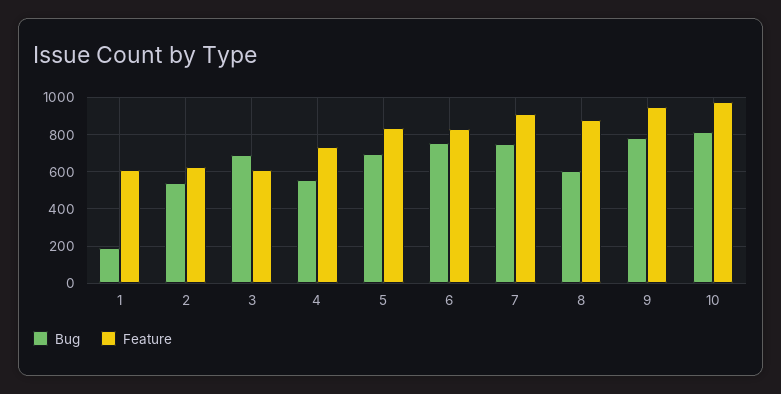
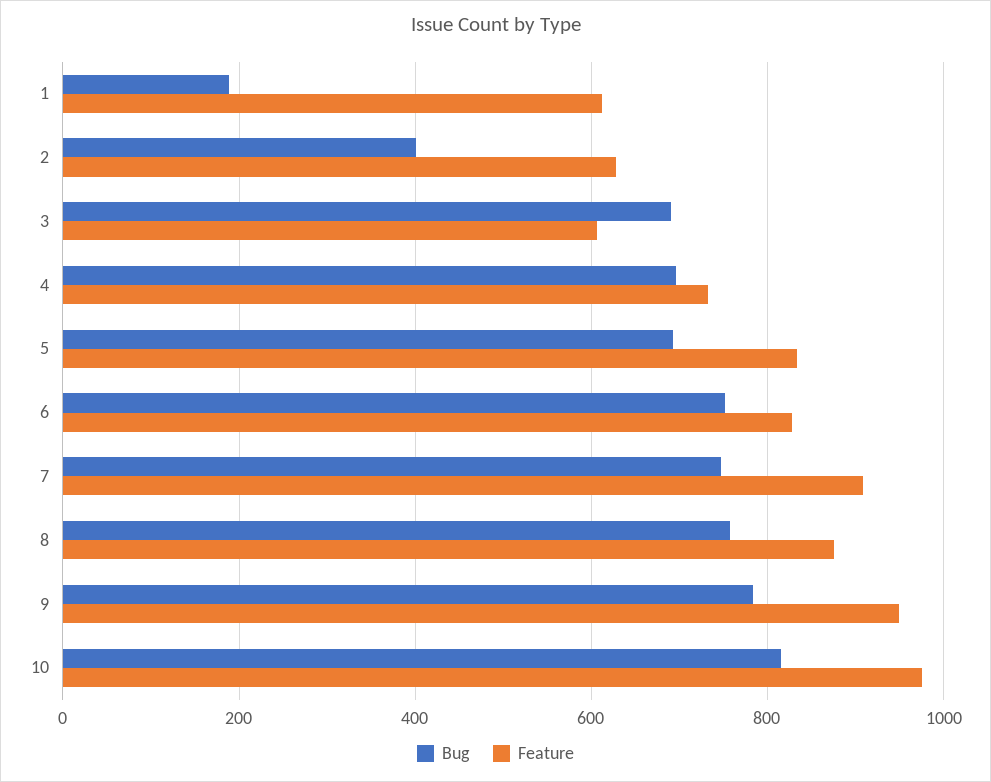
Bug, 2: 550 -> 400
Bug, 4: 550 -> 700
Bug, 8: 600 -> 760

